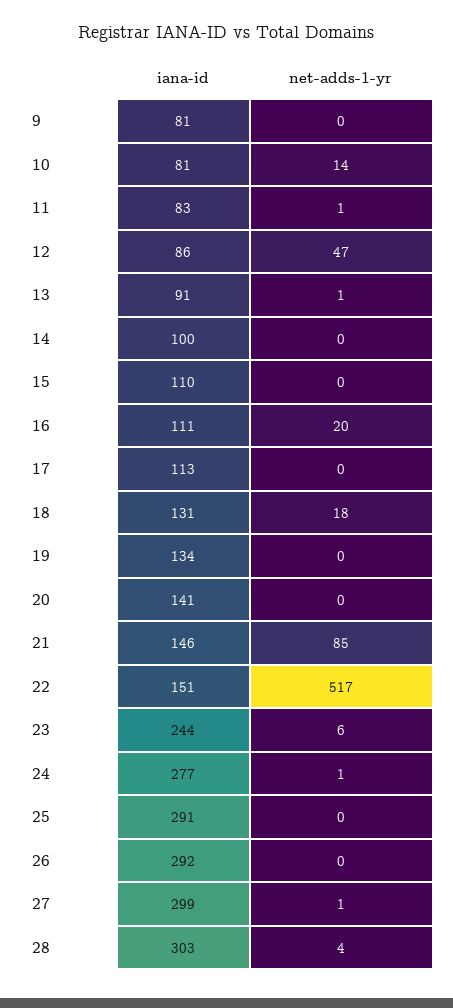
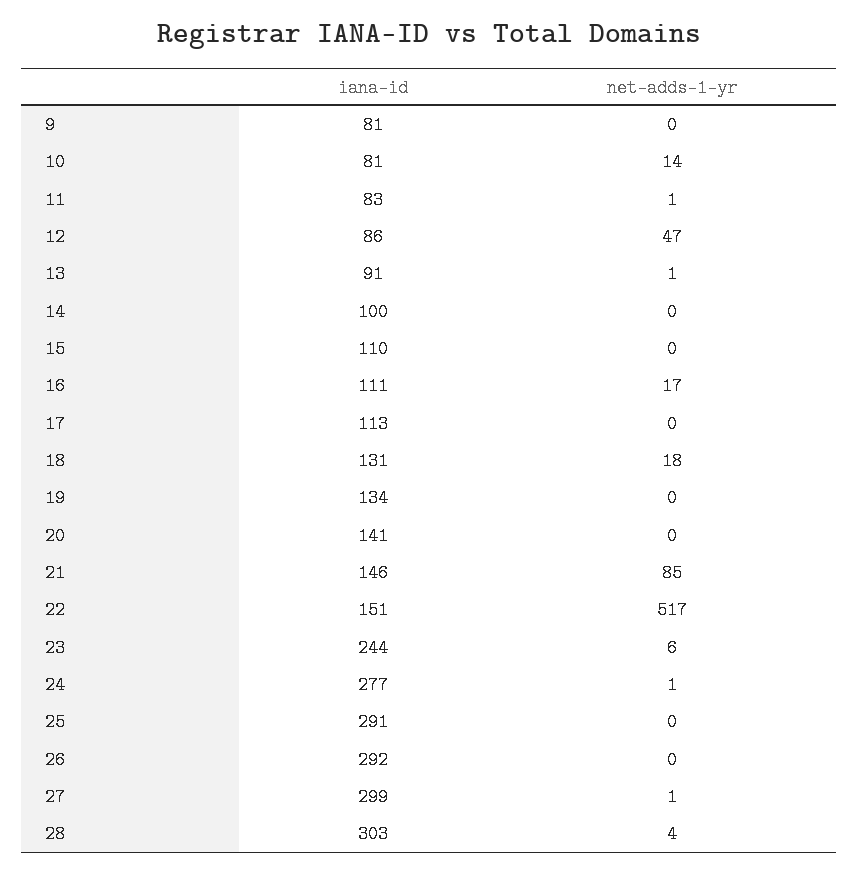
net-adds-1-yr, 16: 20 -> 17

